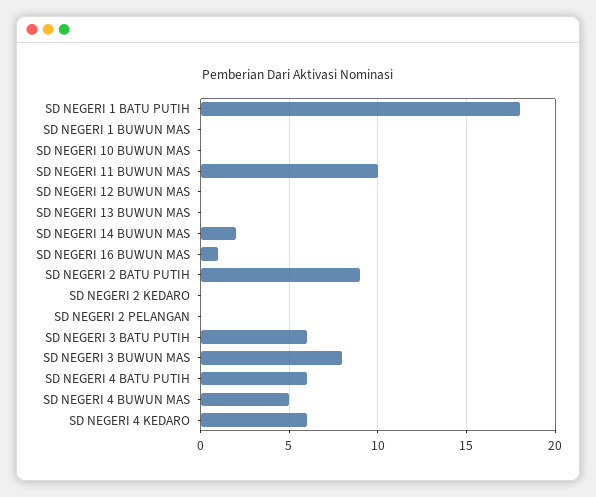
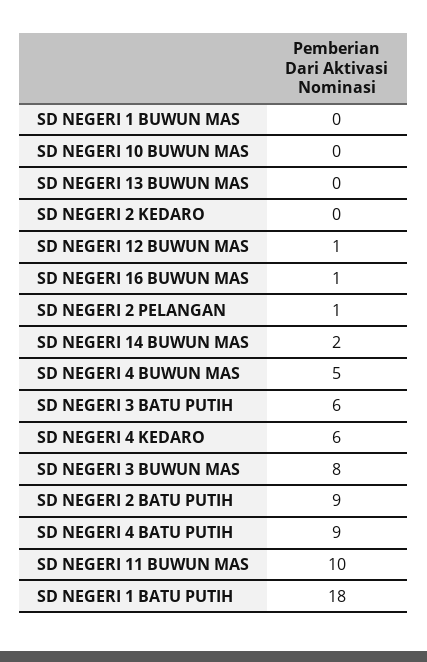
SD NEGERI 12 BUWUN MAS: 0 -> 1
SD NEGERI 2 PELANGAN: 0 -> 1
SD NEGERI 4 BATU PUTIH: 6 -> 9

